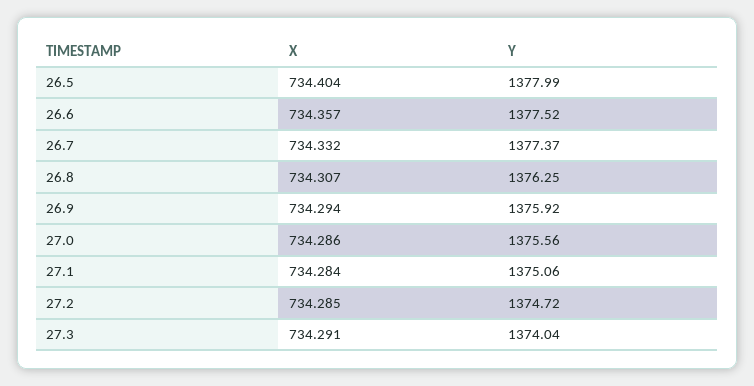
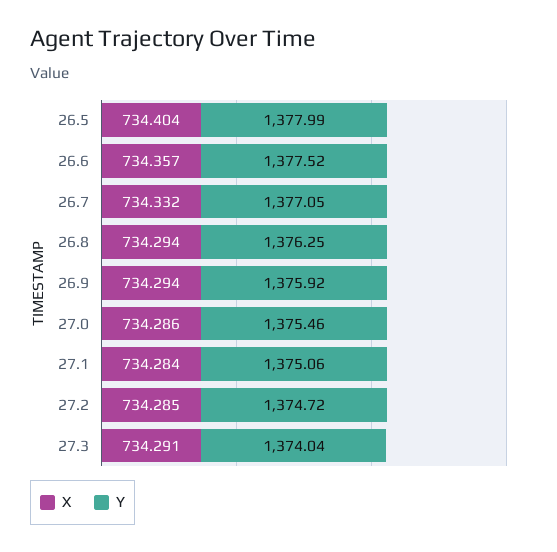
Y, 26.7: 1377.37 -> 1377.05
X, 26.8: 734.307 -> 734.294
Y, 27.0: 1375.56 -> 1375.46

